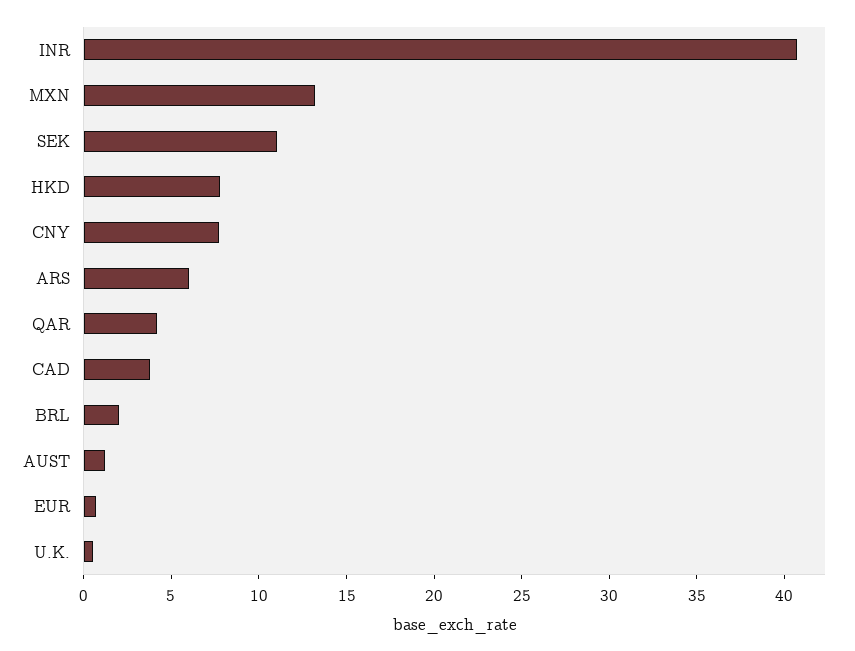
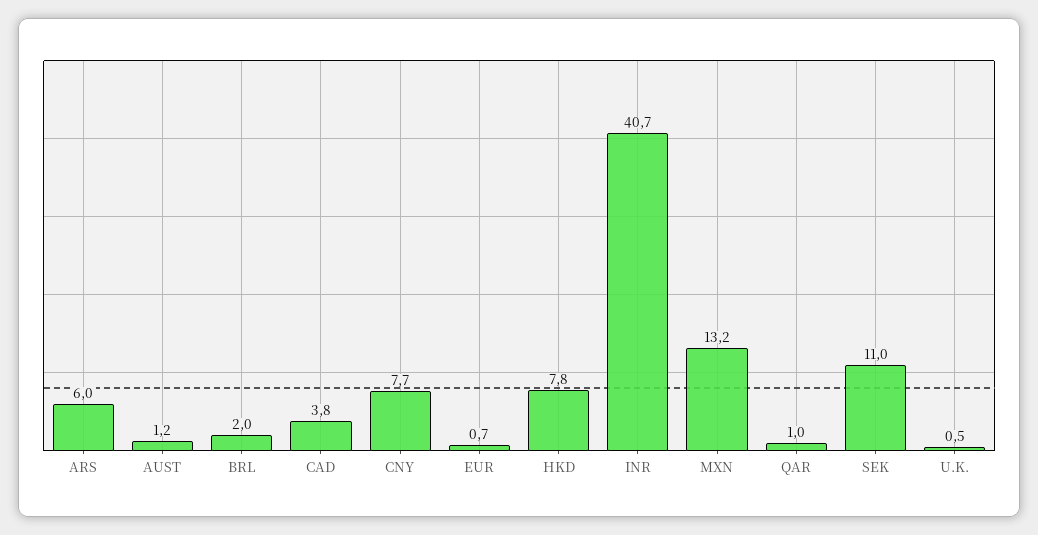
QAR: 4 -> 1

